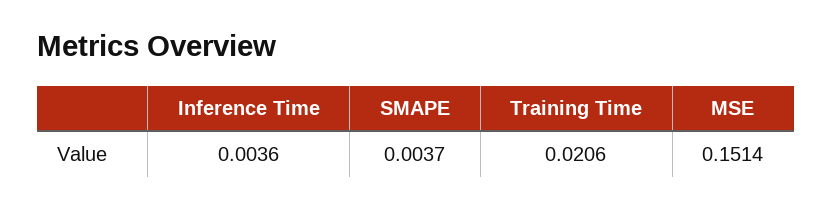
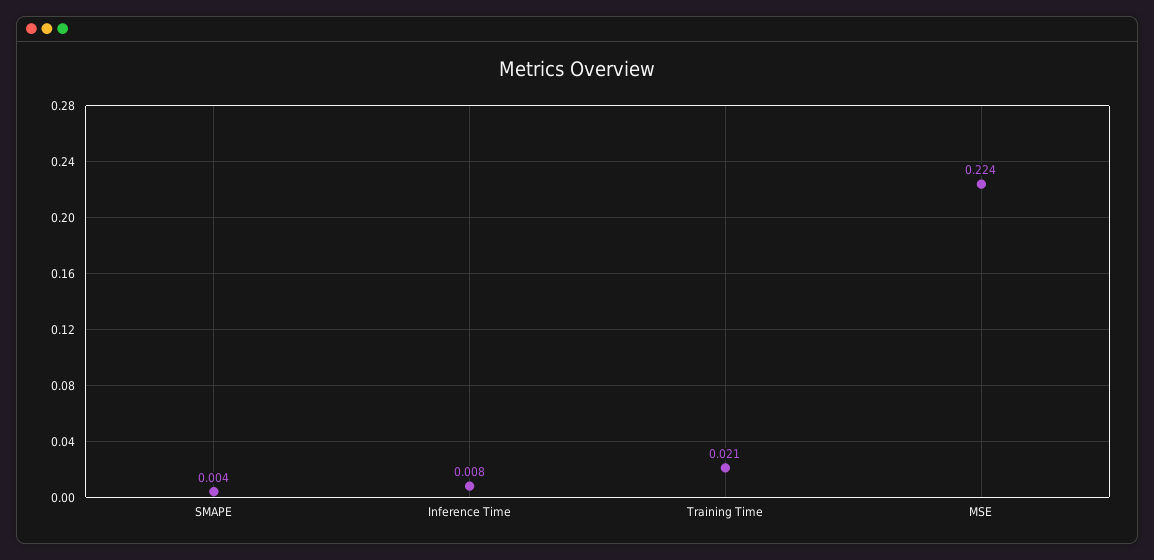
Inference Time: 0.0036 -> 0.008
MSE: 0.1514 -> 0.224

